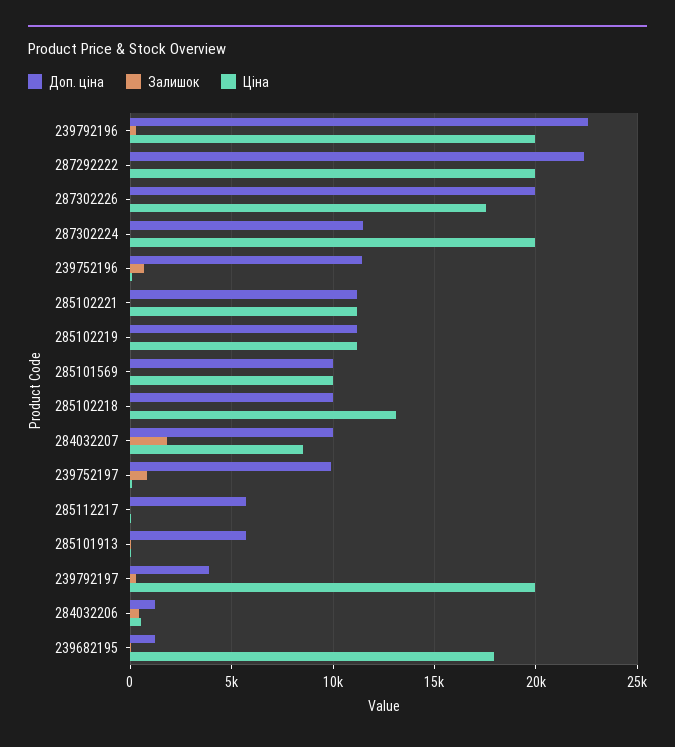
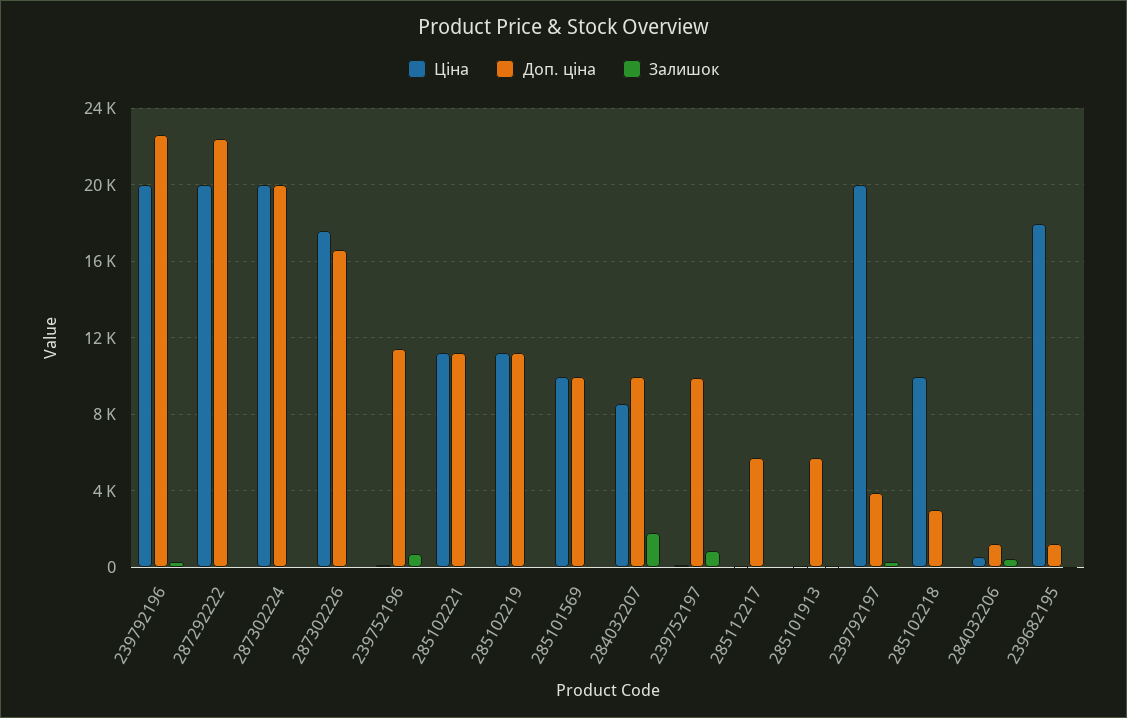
Доп. ціна, 287302226: 20000 -> 16500
Доп. ціна, 287302224: 11500 -> 20000
Доп. ціна, 285102218: 10000 -> 3000
Ціна, 285102218: 13000 -> 10000

